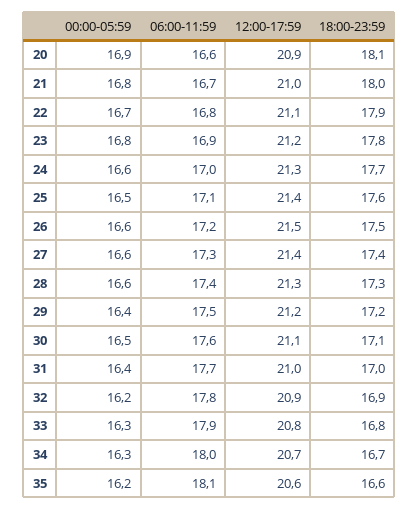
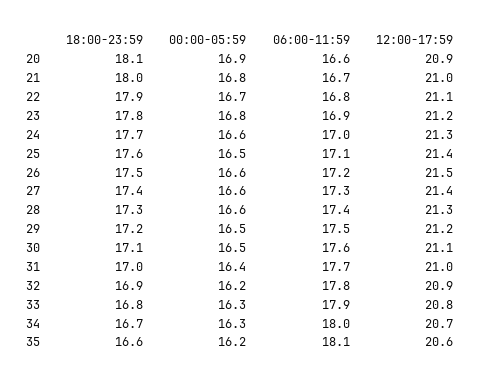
00:00-05:59, 29: 16.4 -> 16.5

